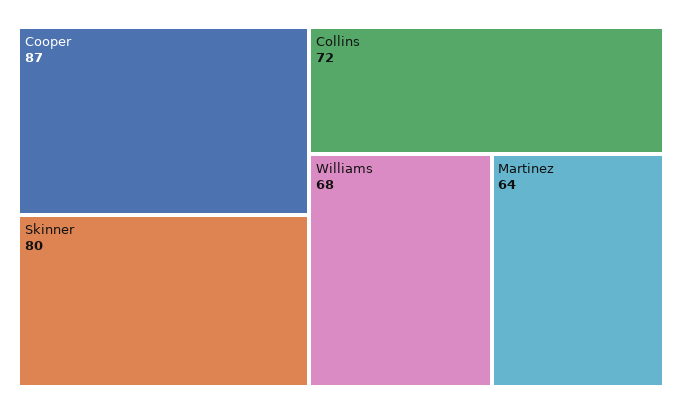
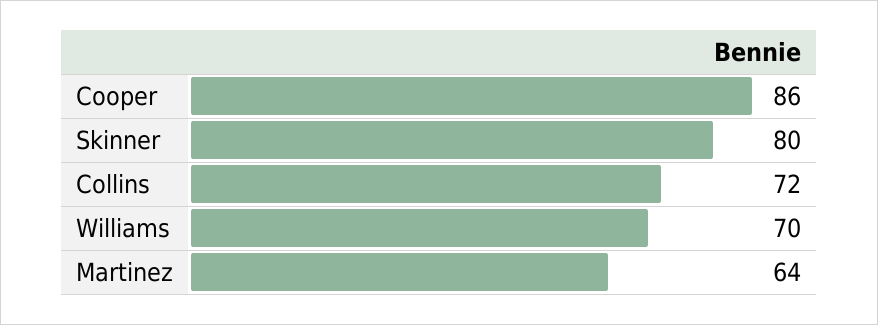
Cooper: 87 -> 86
Williams: 68 -> 70

